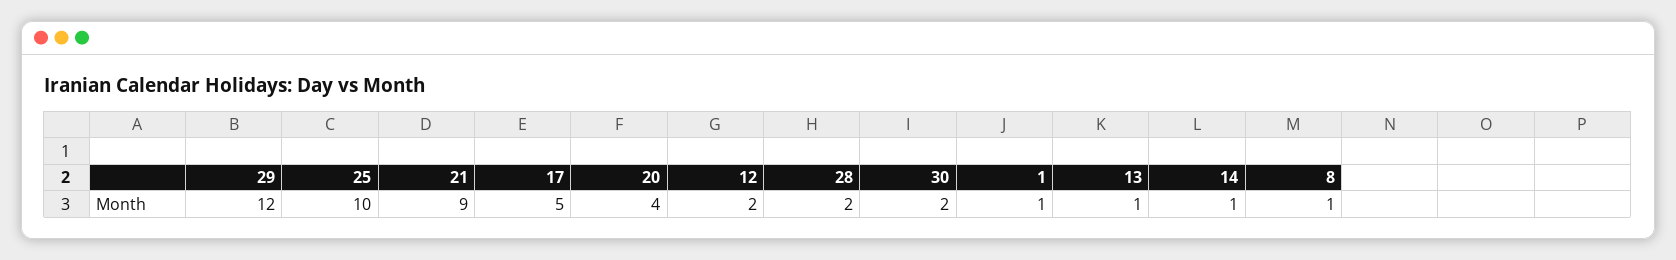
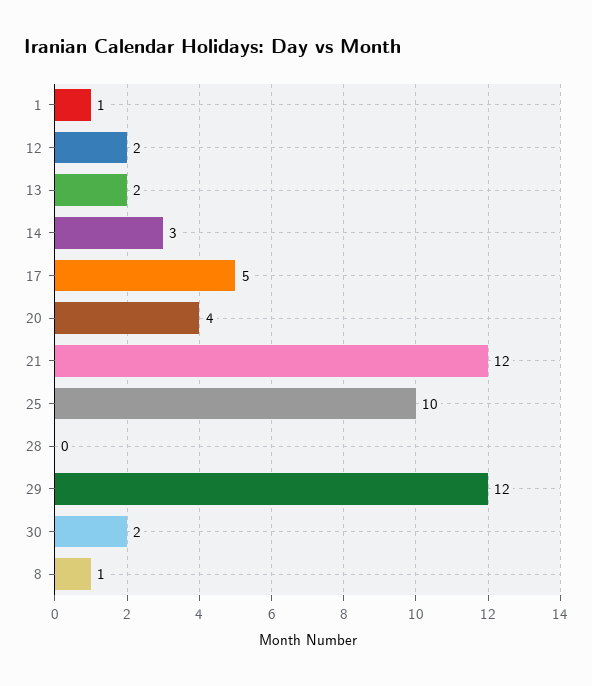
21: 9 -> 12
28: 2 -> 0
13: 1 -> 2
14: 1 -> 3

